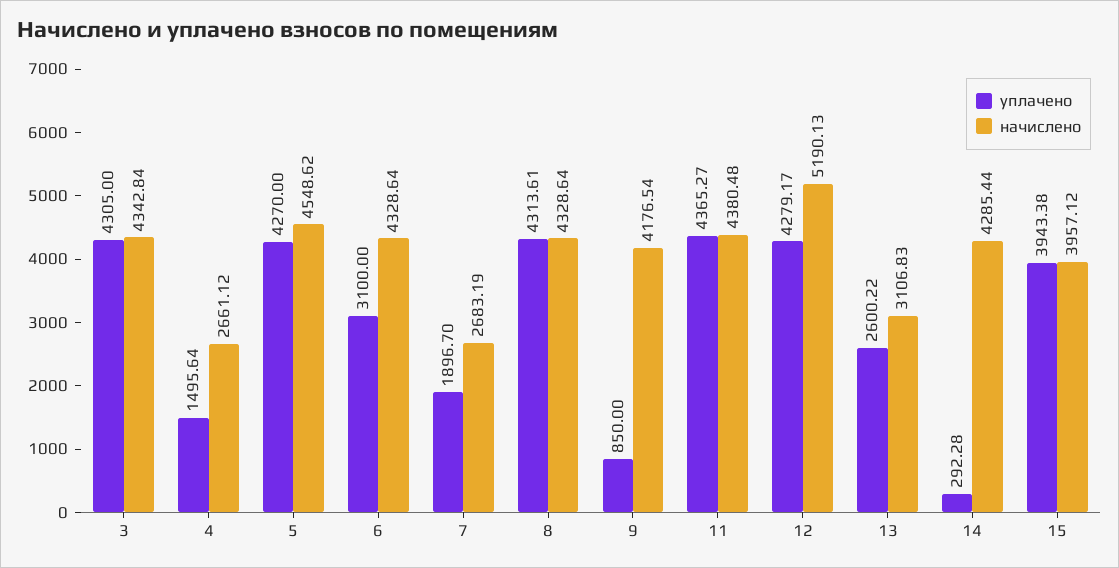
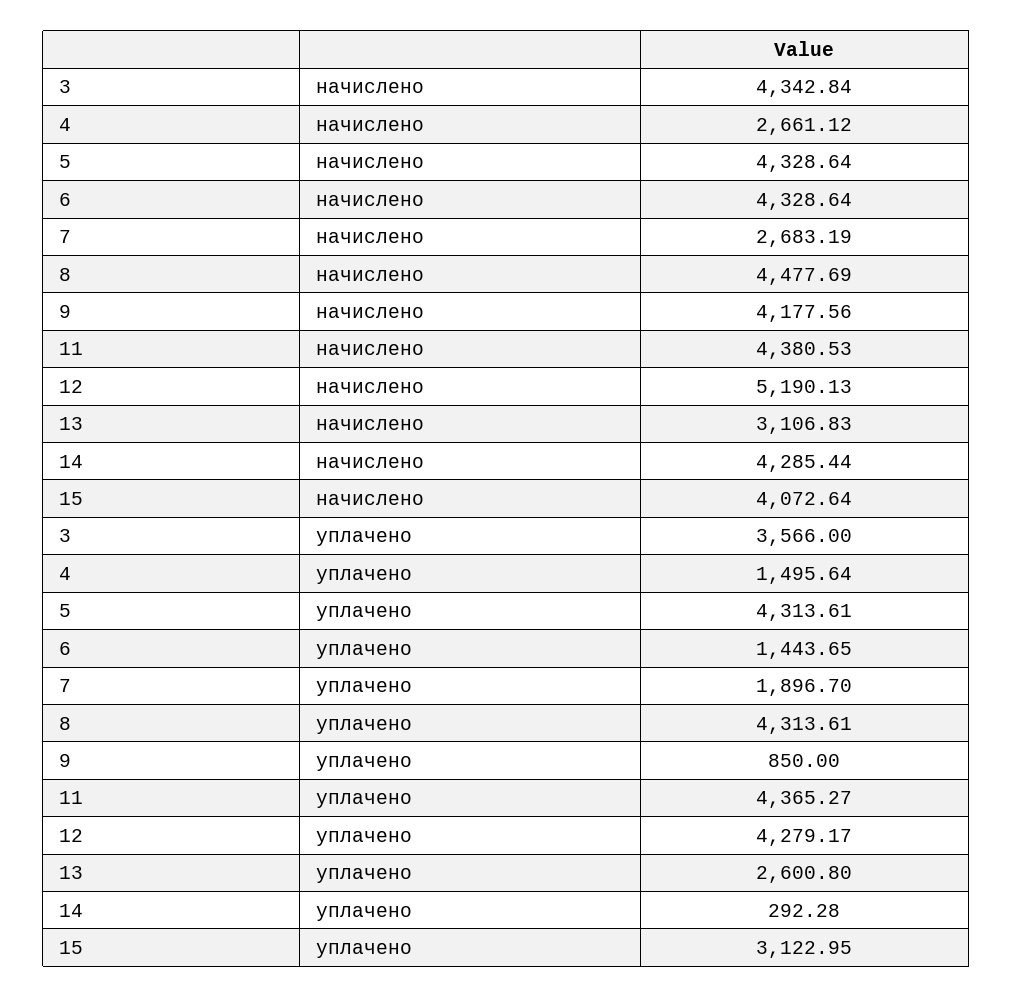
уплачено, 3: 4305 -> 3566
уплачено, 5: 4270 -> 4313.61
начислено, 5: 4548.62 -> 4328.64
уплачено, 6: 3100 -> 1443.65
начислено, 8: 4328.64 -> 4477.69
начислено, 9: 4176.54 -> 4177.56
начислено, 11: 4380.48 -> 4380.53
уплачено, 13: 2600.22 -> 2600.8
уплачено, 15: 3943.38 -> 3122.95
начислено, 15: 3957.12 -> 4072.64

